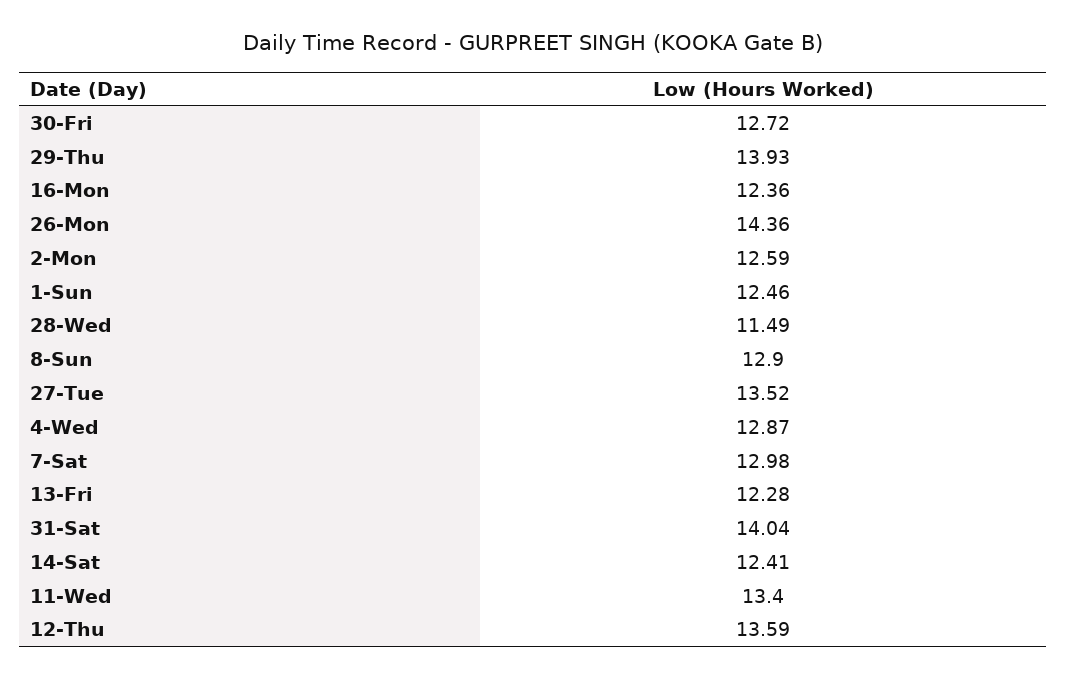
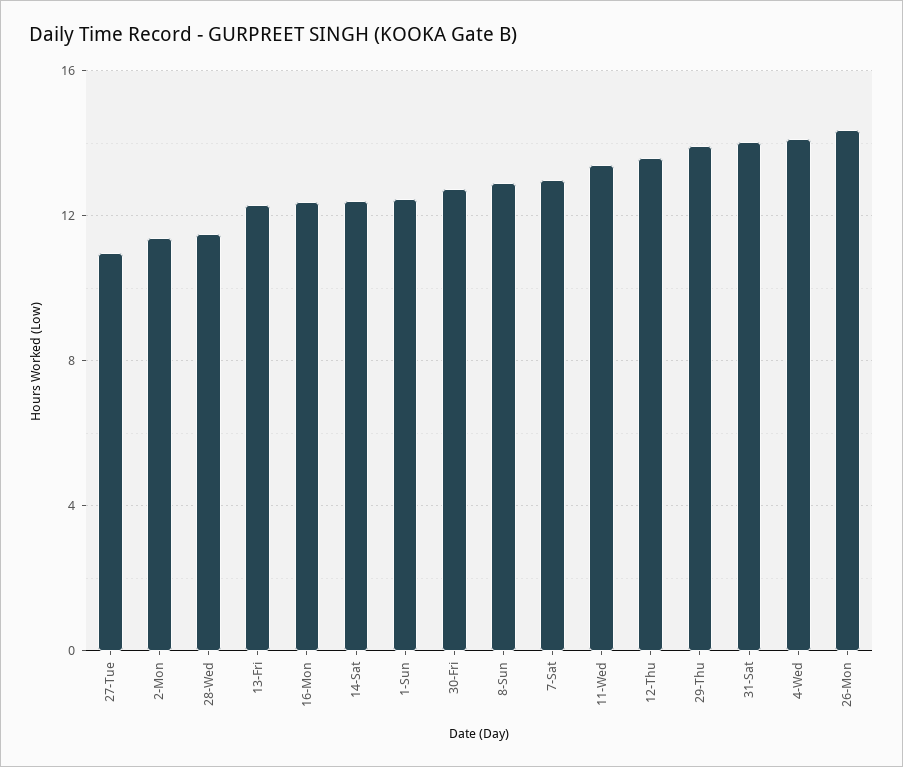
2-Mon: 12.59 -> 11.5
27-Tue: 13.52 -> 11
4-Wed: 12.87 -> 14

